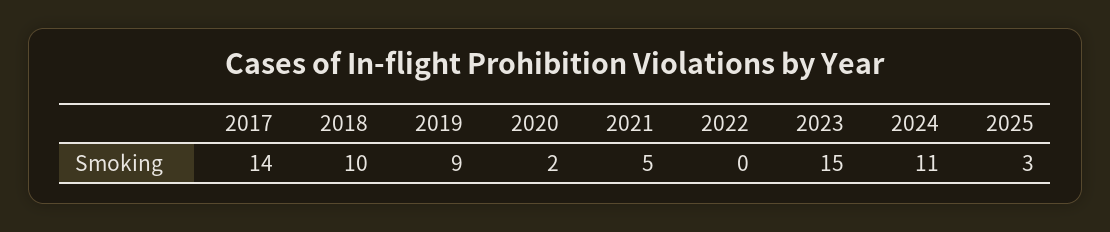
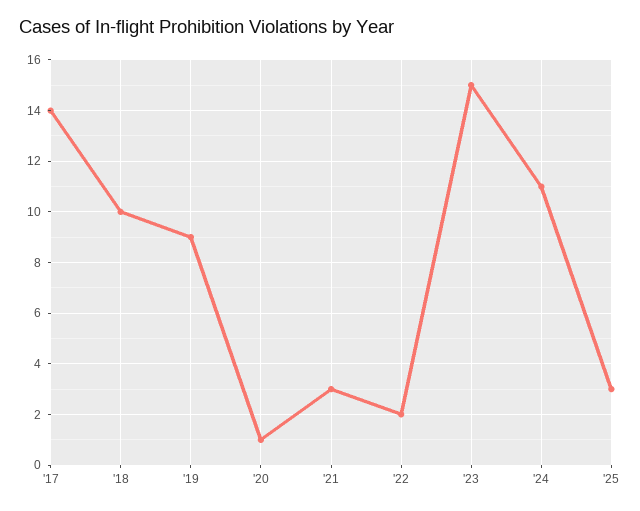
2020: 2 -> 1
2021: 5 -> 3
2022: 0 -> 2

